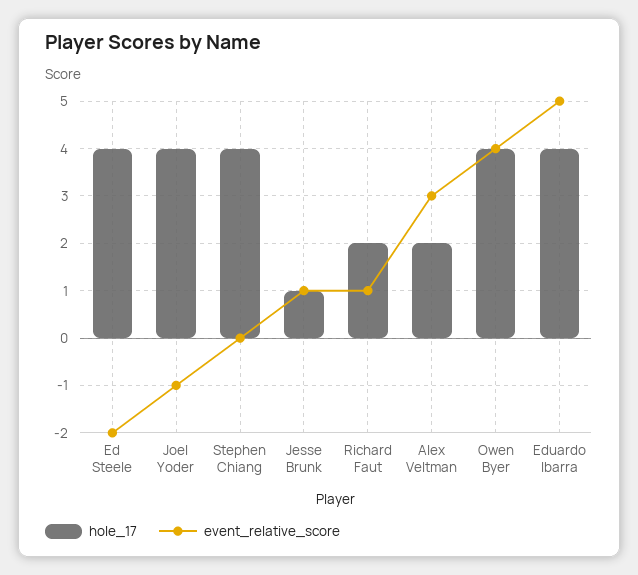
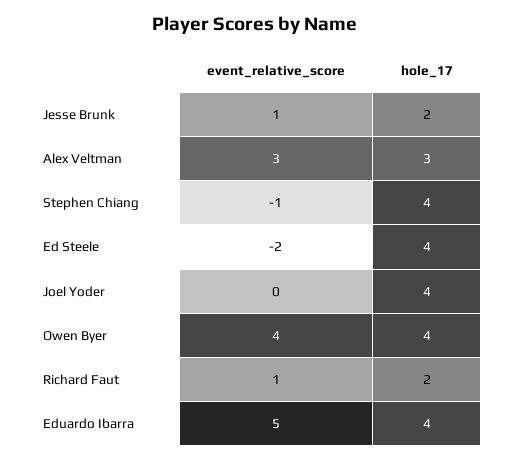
event_relative_score, Joel Yoder: -1 -> 0
event_relative_score, Stephen Chiang: 0 -> -1
hole_17, Jesse Brunk: 1 -> 2
hole_17, Alex Veltman: 2 -> 3

